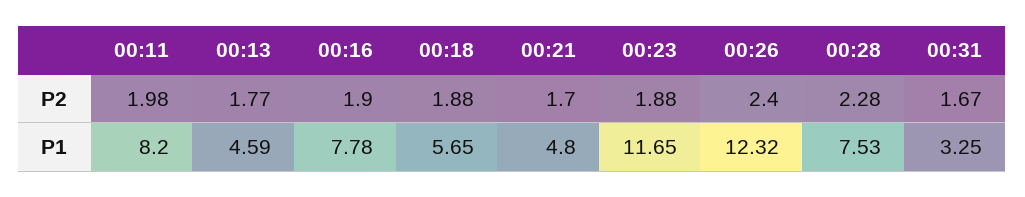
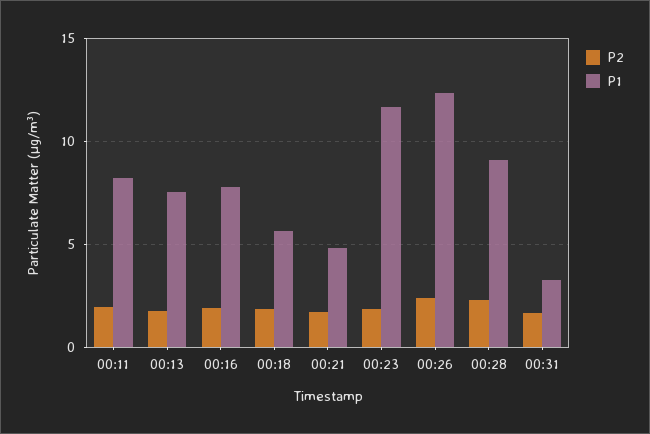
P1, 00:13: 4.59 -> 7.5
P1, 00:28: 7.53 -> 9

